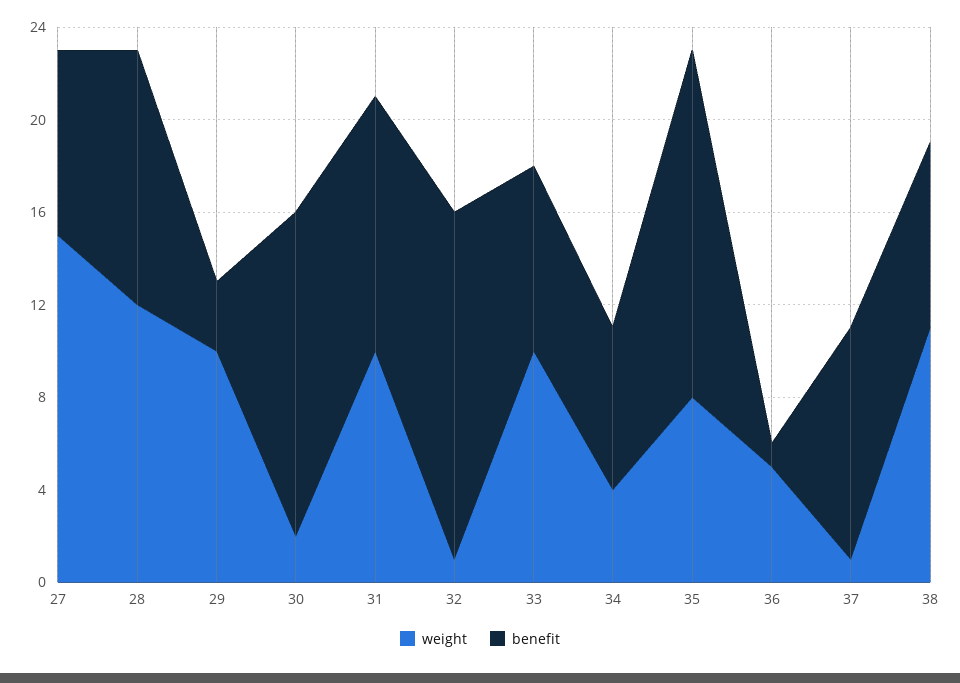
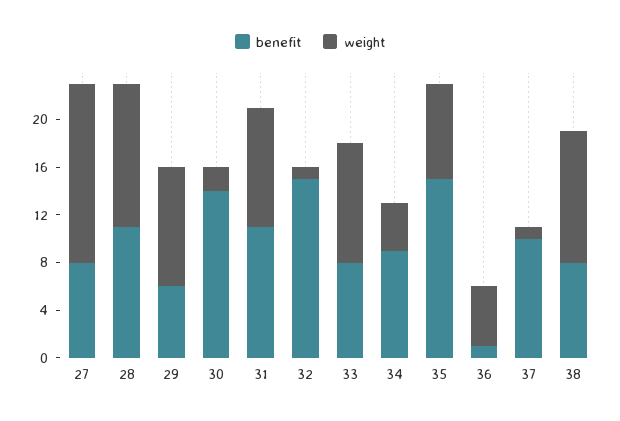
benefit, 29: 3 -> 6
benefit, 34: 7 -> 9

